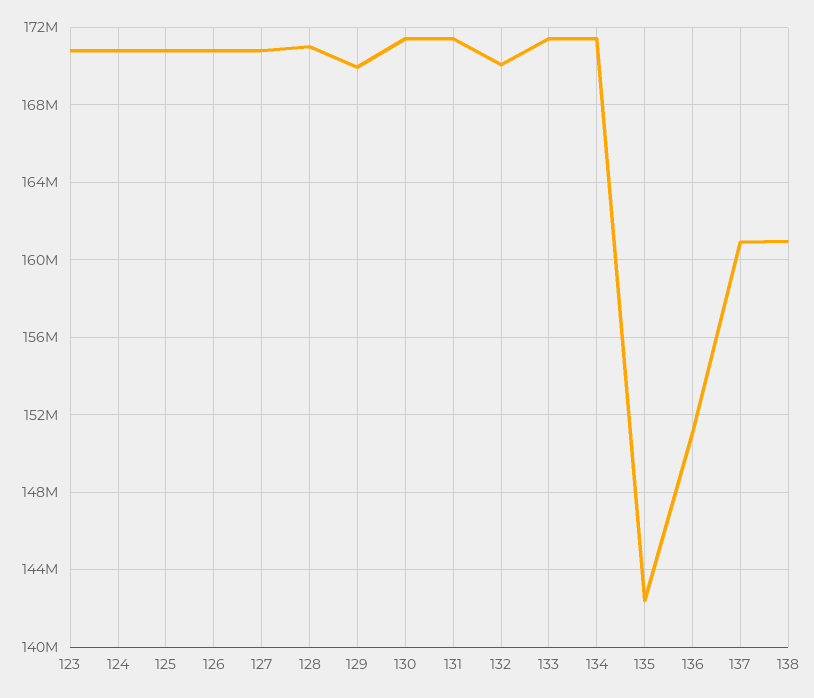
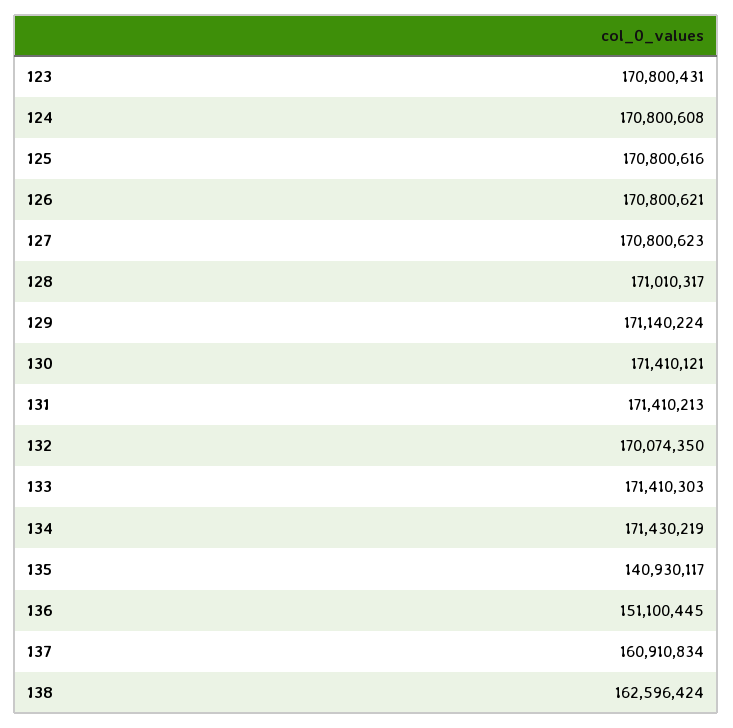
129: 170000000 -> 171140224
135: 142500000 -> 140930117
138: 161000000 -> 162596424

